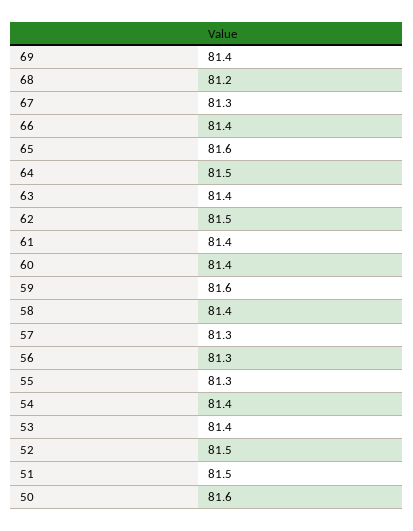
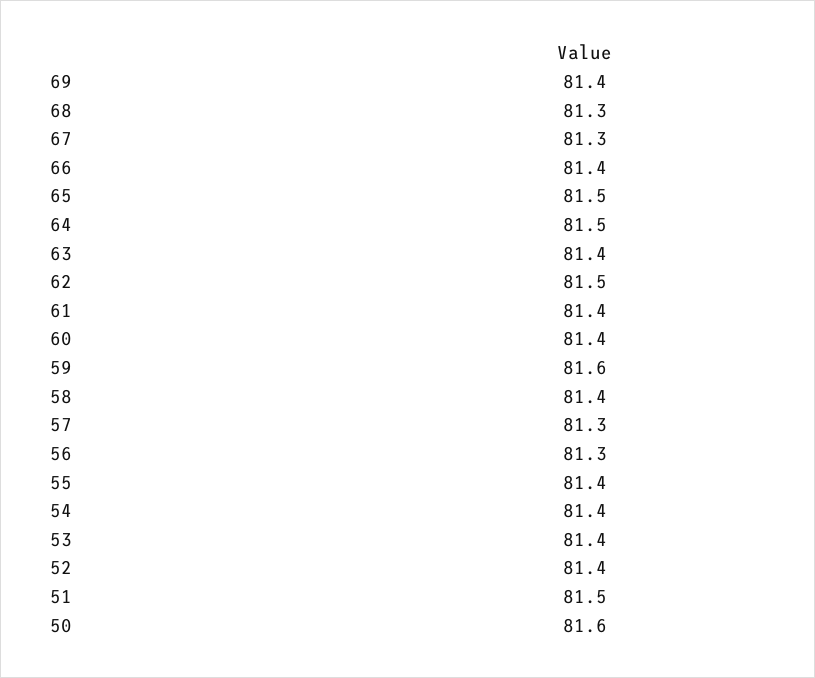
68: 81.2 -> 81.3
65: 81.6 -> 81.5
55: 81.3 -> 81.4
52: 81.5 -> 81.4

